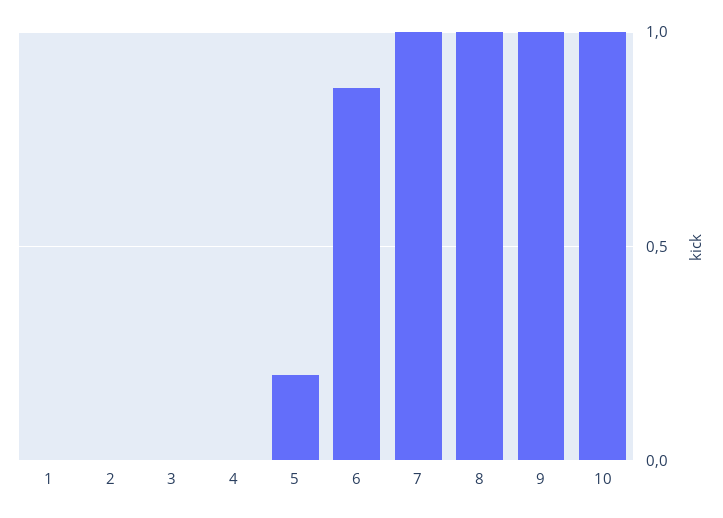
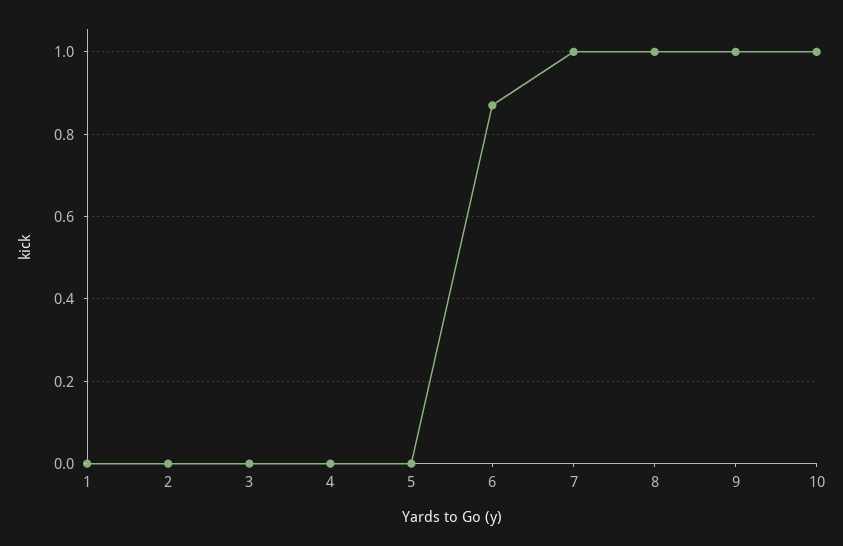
5: 0.2 -> 0

